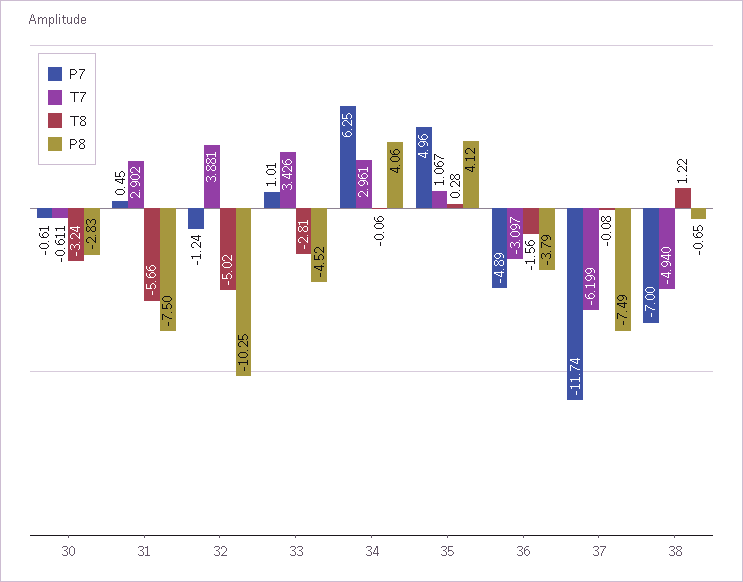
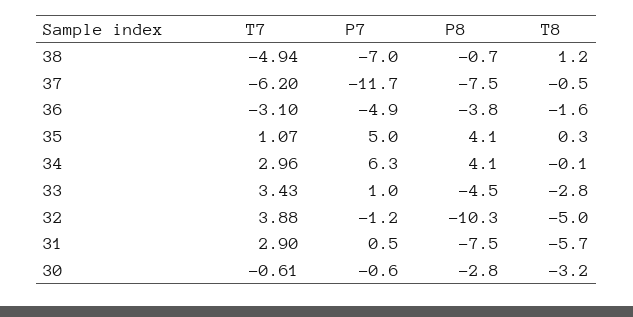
T8, 37: -0.08 -> -0.5

